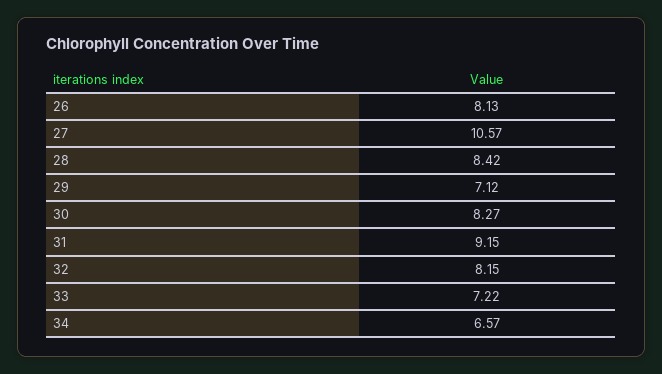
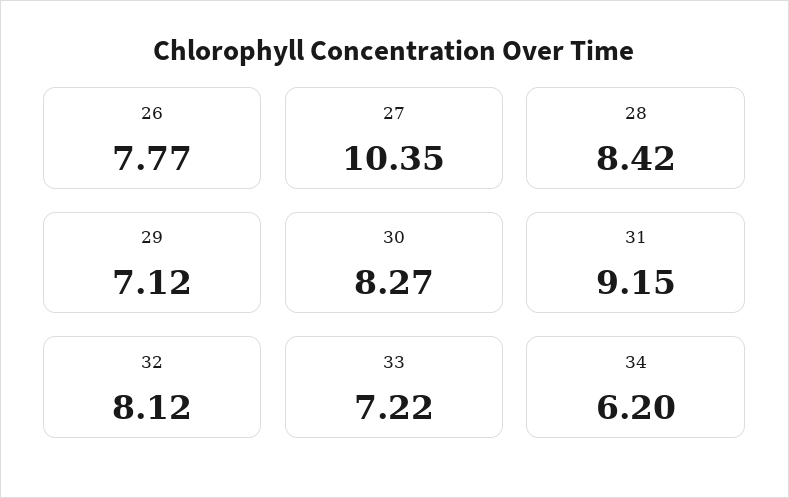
26: 8.13 -> 7.77
27: 10.57 -> 10.35
32: 8.15 -> 8.12
34: 6.57 -> 6.2

